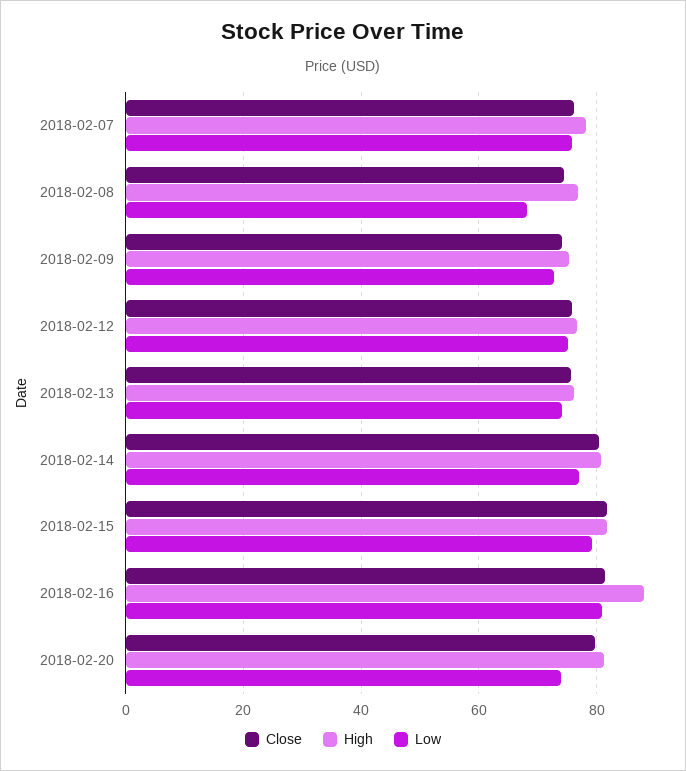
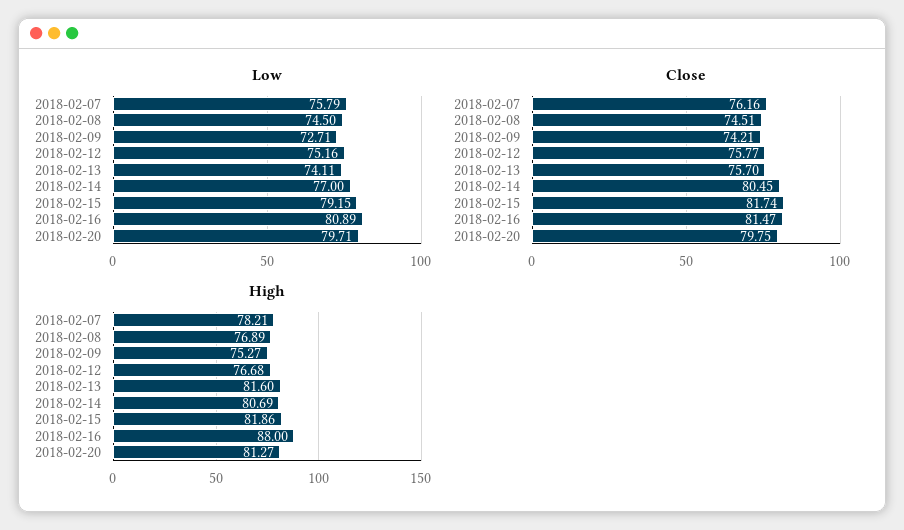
Low, 2018-02-08: 68 -> 74.5
High, 2018-02-13: 76 -> 81.6
Low, 2018-02-20: 74 -> 79.71

